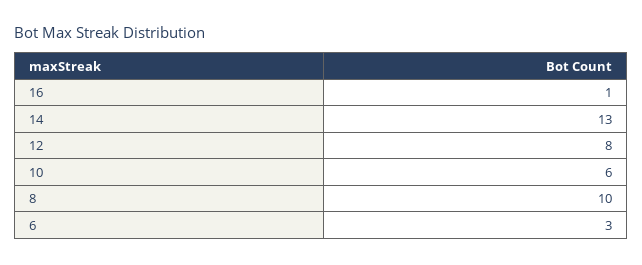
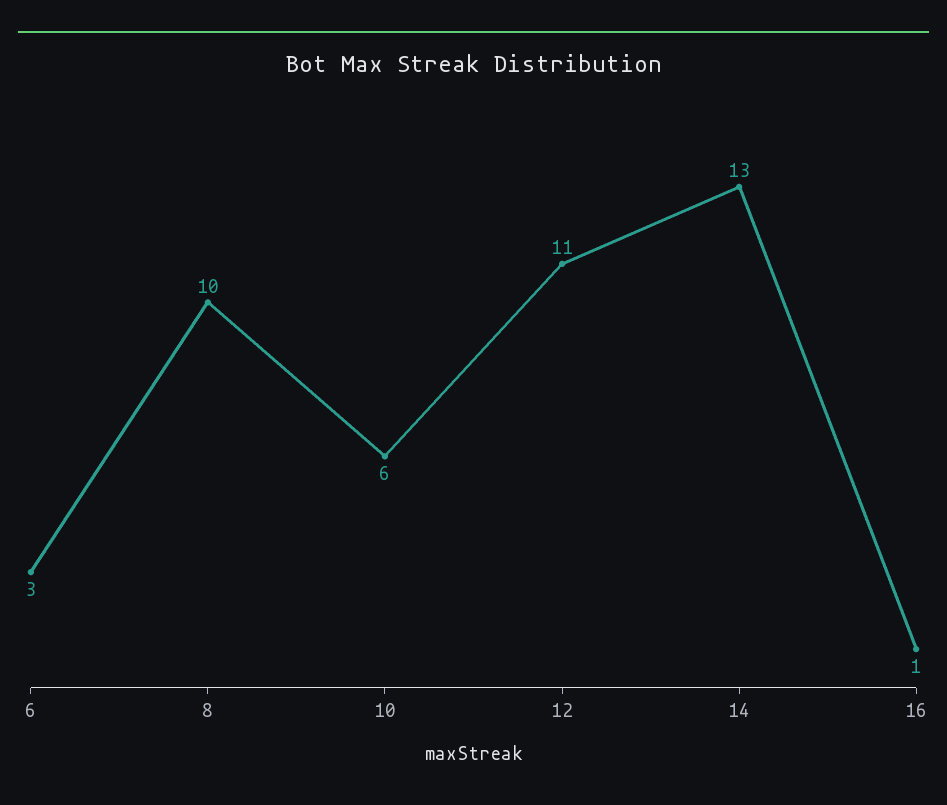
12: 8 -> 11

